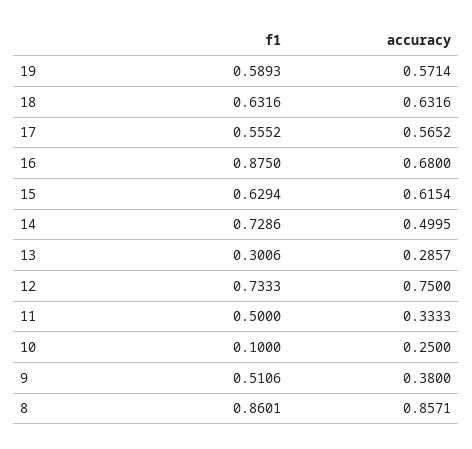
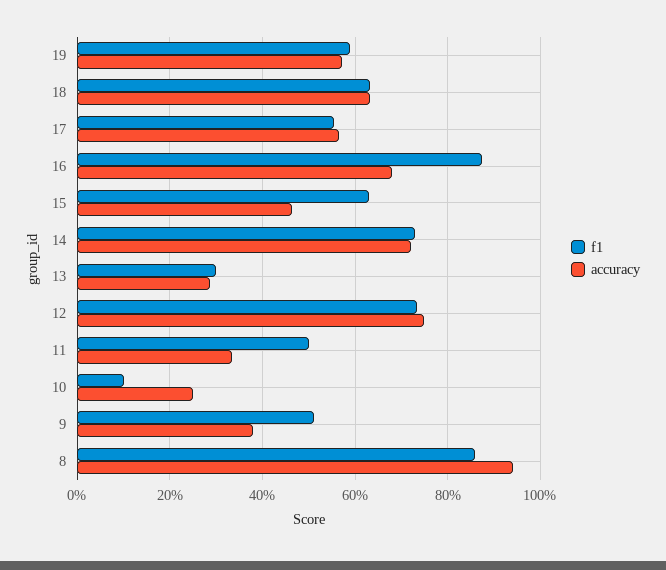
accuracy, 15: 0.6154 -> 0.46
accuracy, 14: 0.4995 -> 0.72
accuracy, 8: 0.8571 -> 0.94

